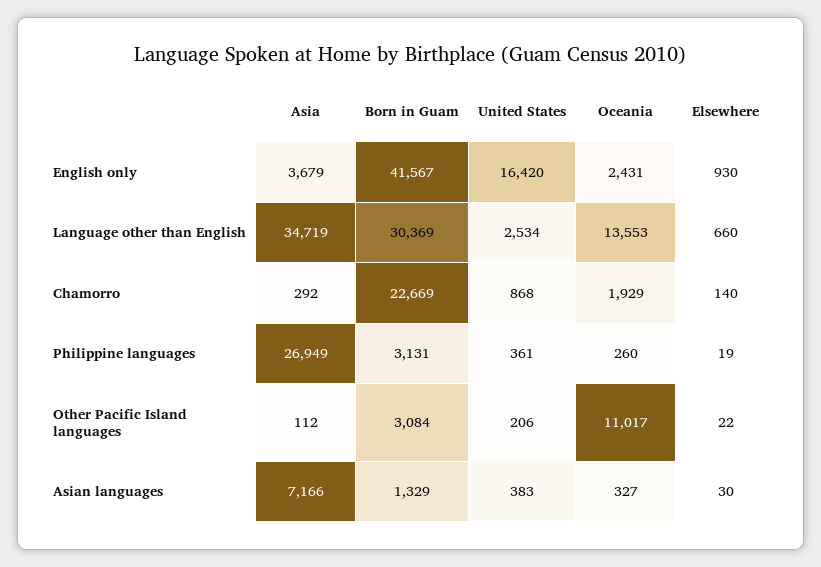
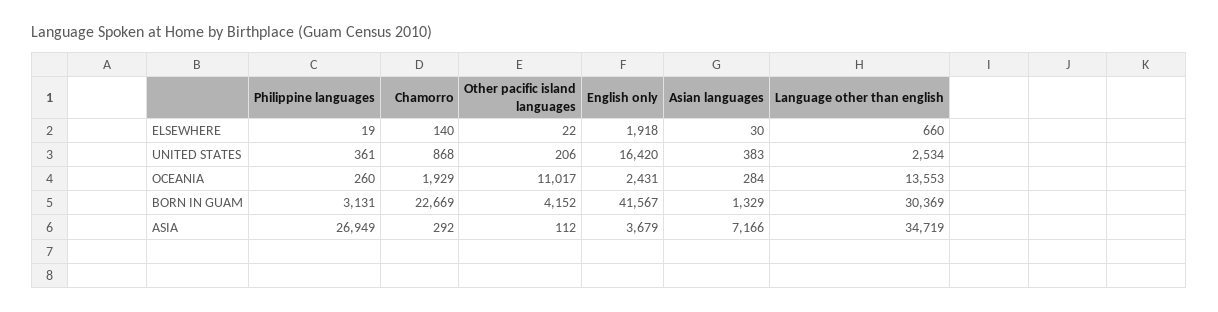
Elsewhere, English only: 930 -> 1918
Born in Guam, Other Pacific Island languages: 3084 -> 4152
Oceania, Asian languages: 327 -> 284

